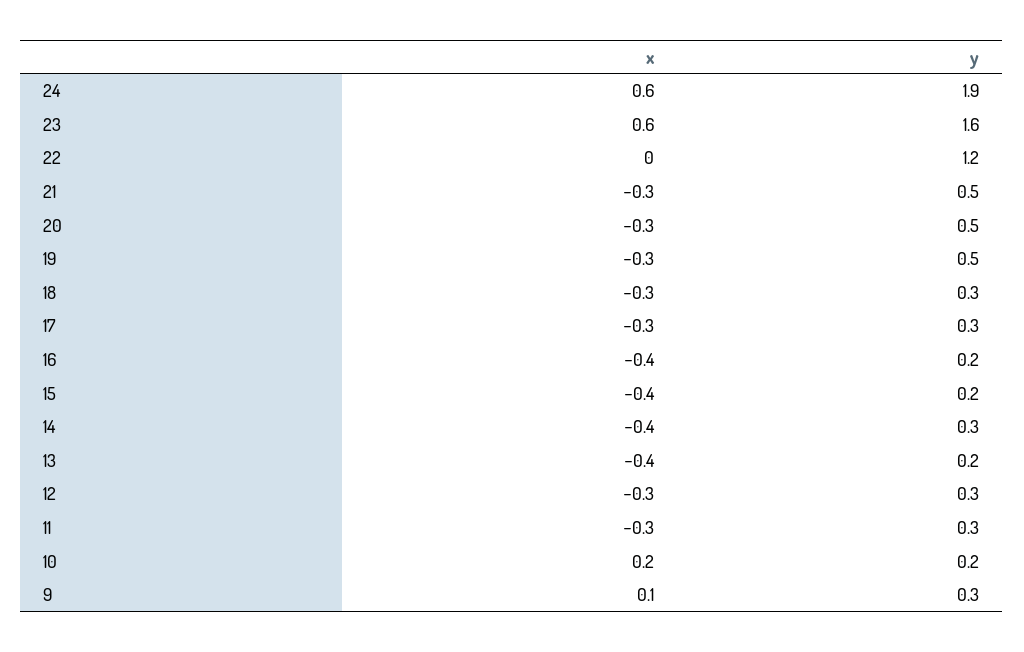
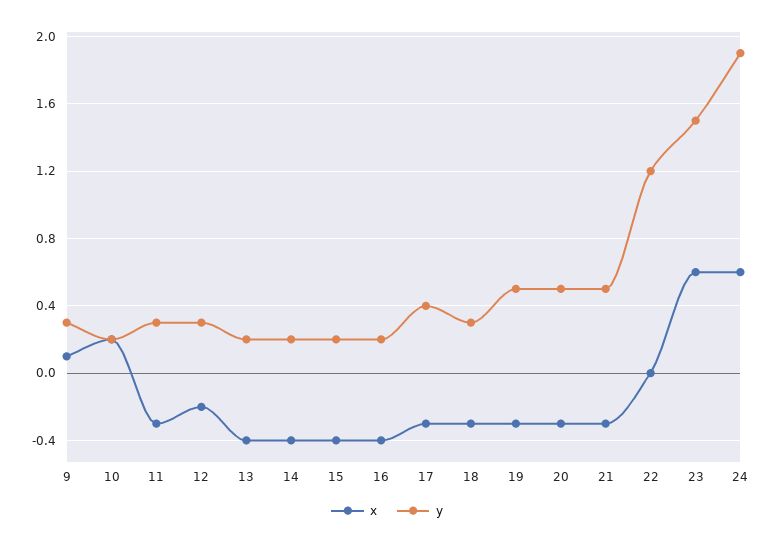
y, 23: 1.6 -> 1.5
y, 17: 0.3 -> 0.4
y, 14: 0.3 -> 0.2
x, 12: -0.3 -> -0.2

